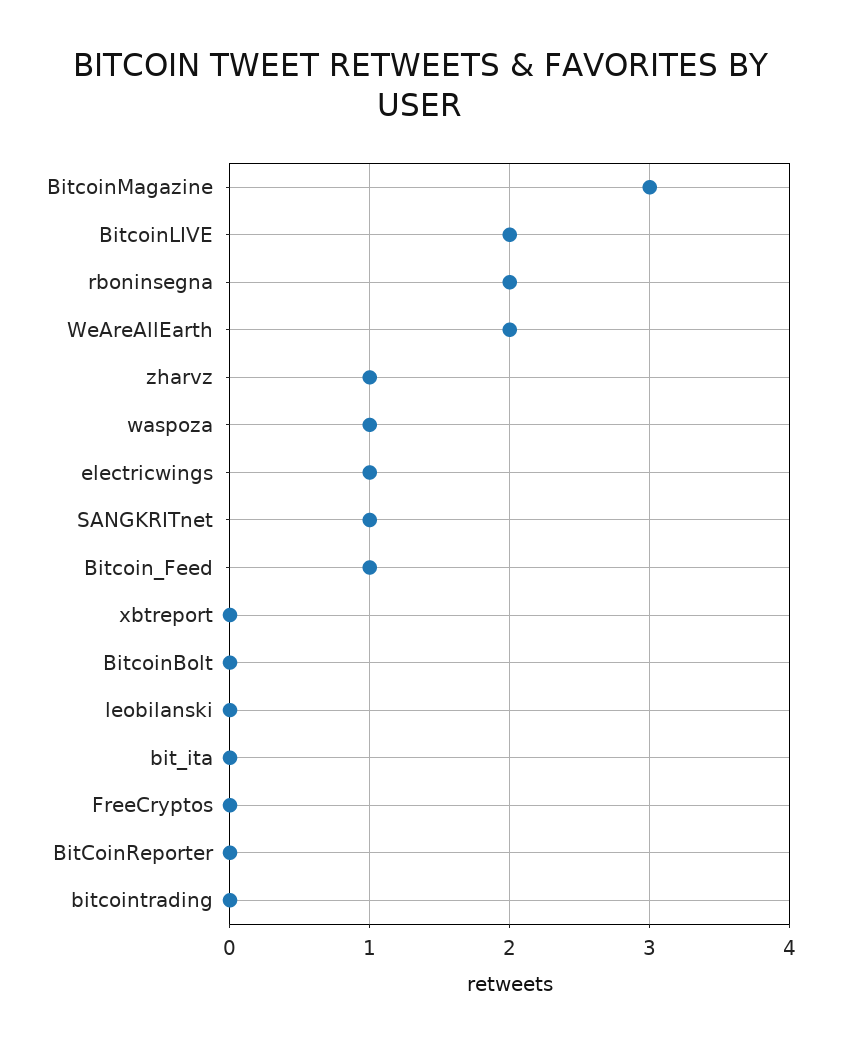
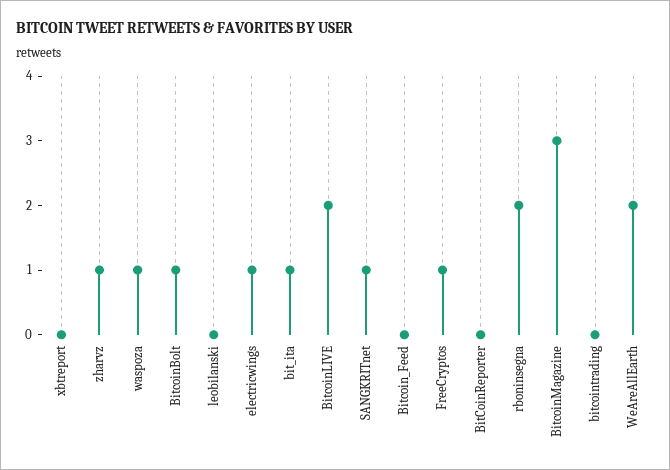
Bitcoin_Feed: 1 -> 0
BitcoinBolt: 0 -> 1
bit_ita: 0 -> 1
FreeCryptos: 0 -> 1

